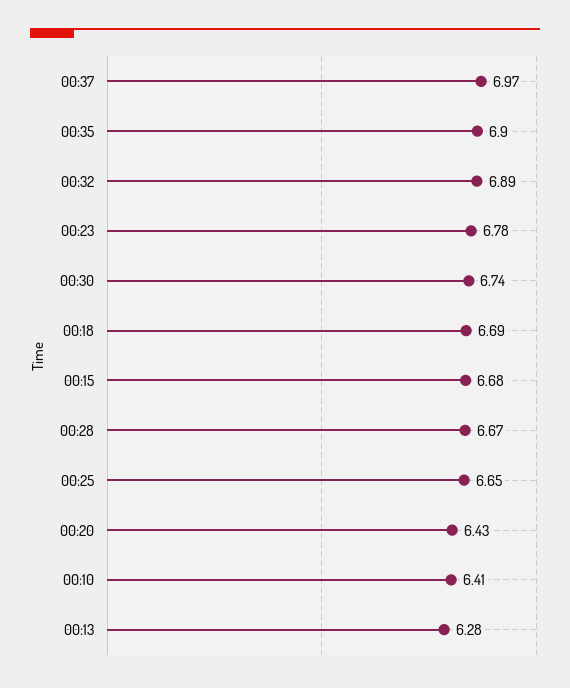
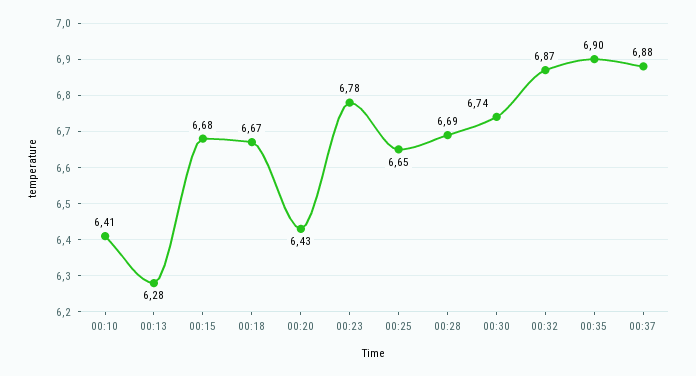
00:37: 6.97 -> 6.88
00:32: 6.89 -> 6.87
00:18: 6.69 -> 6.67
00:28: 6.67 -> 6.69

